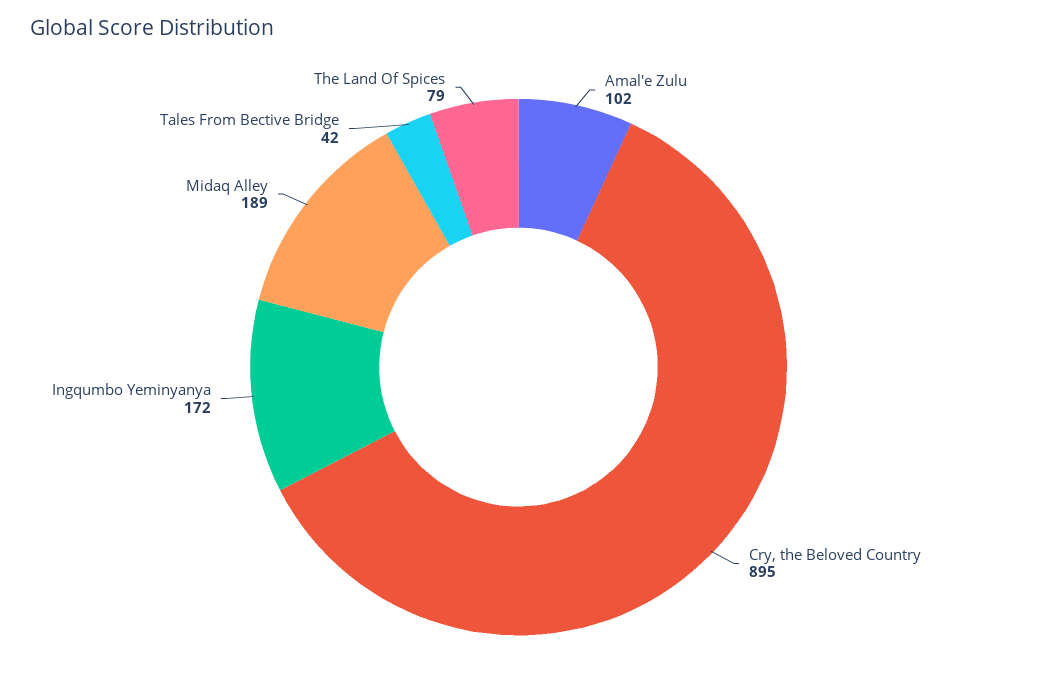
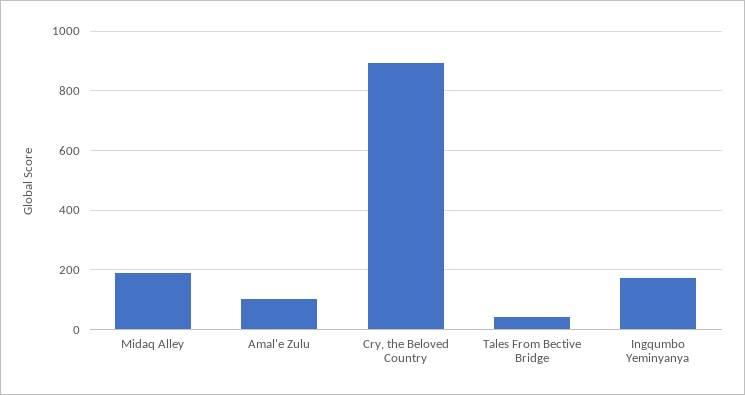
The Land Of Spices: 79 -> none

